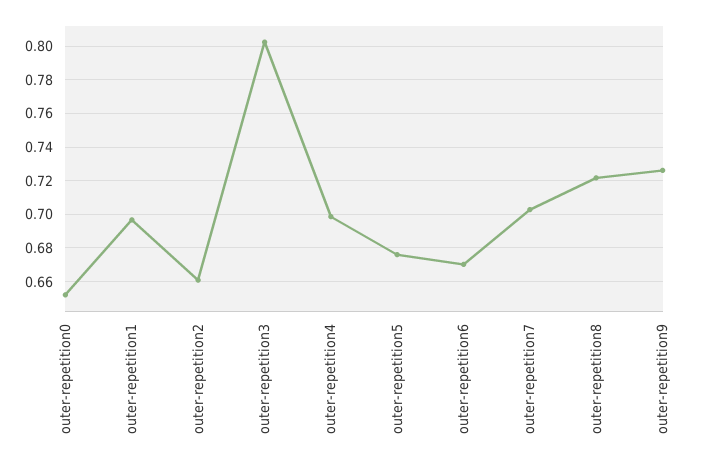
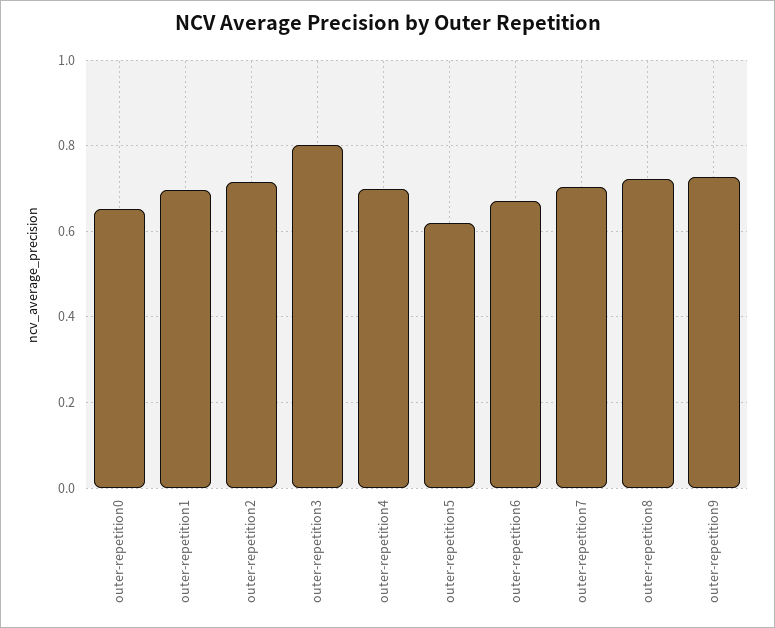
outer-repetition2: 0.66 -> 0.72
outer-repetition5: 0.675 -> 0.62

